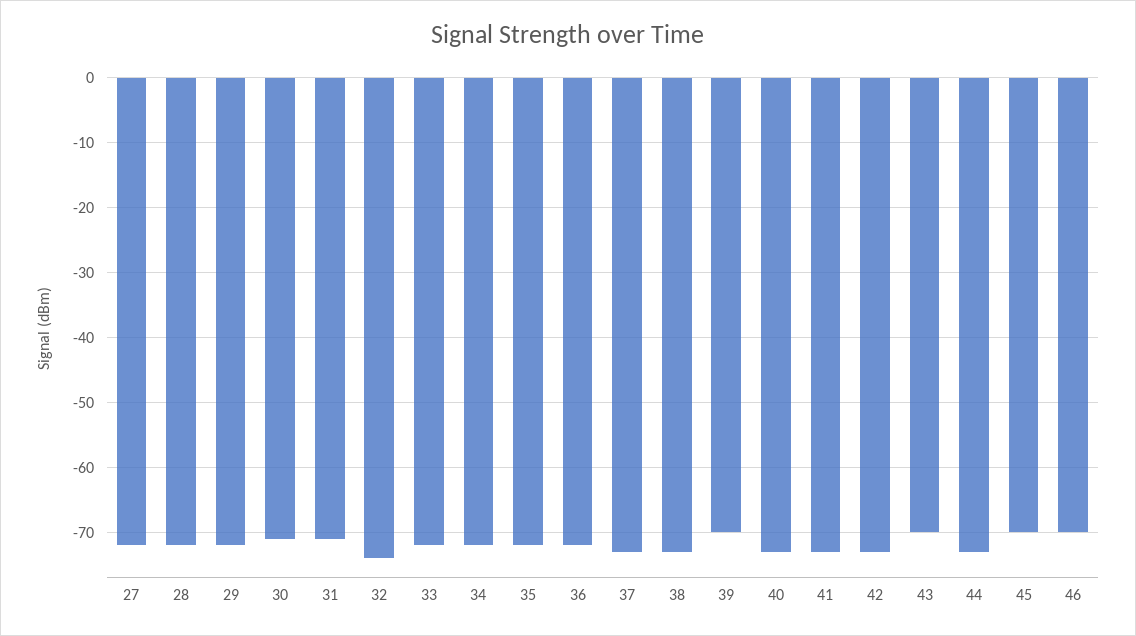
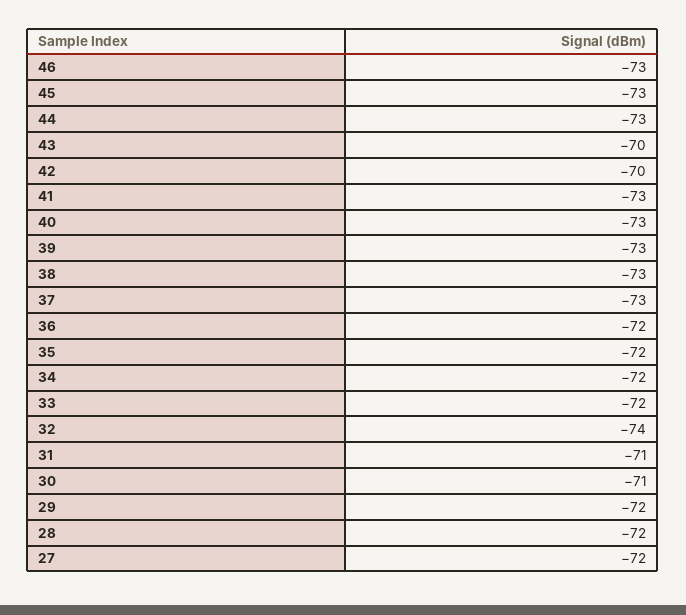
39: -70 -> -73
42: -73 -> -70
45: -70 -> -73
46: -70 -> -73

